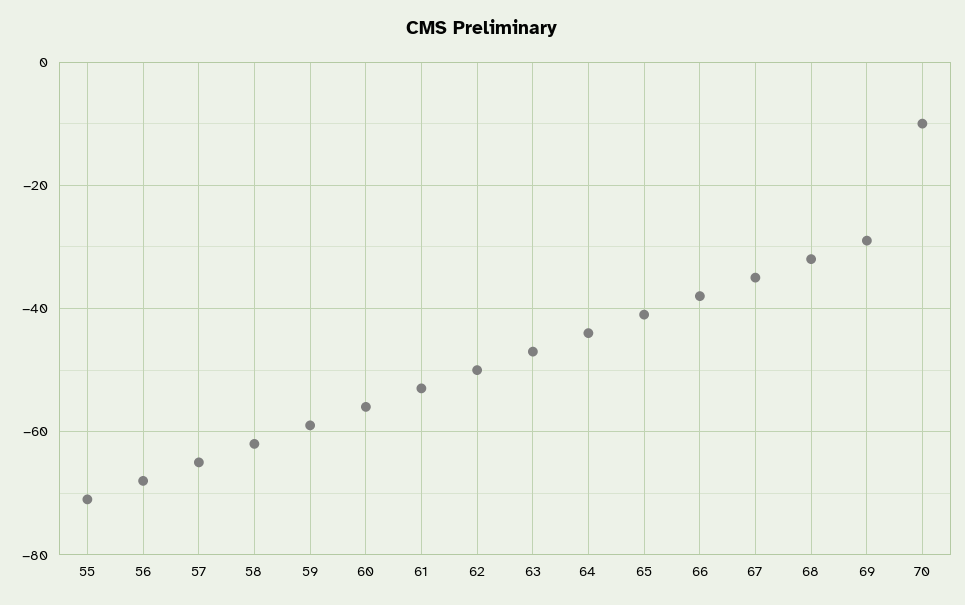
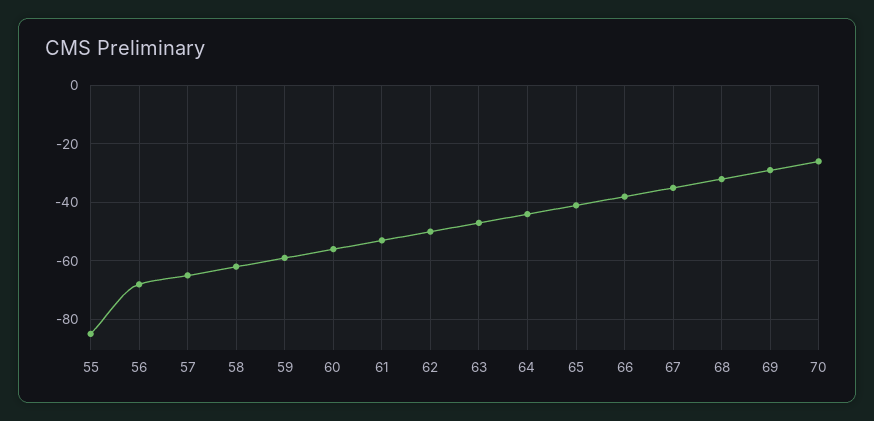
55: -70 -> -85
70: -10 -> -25

